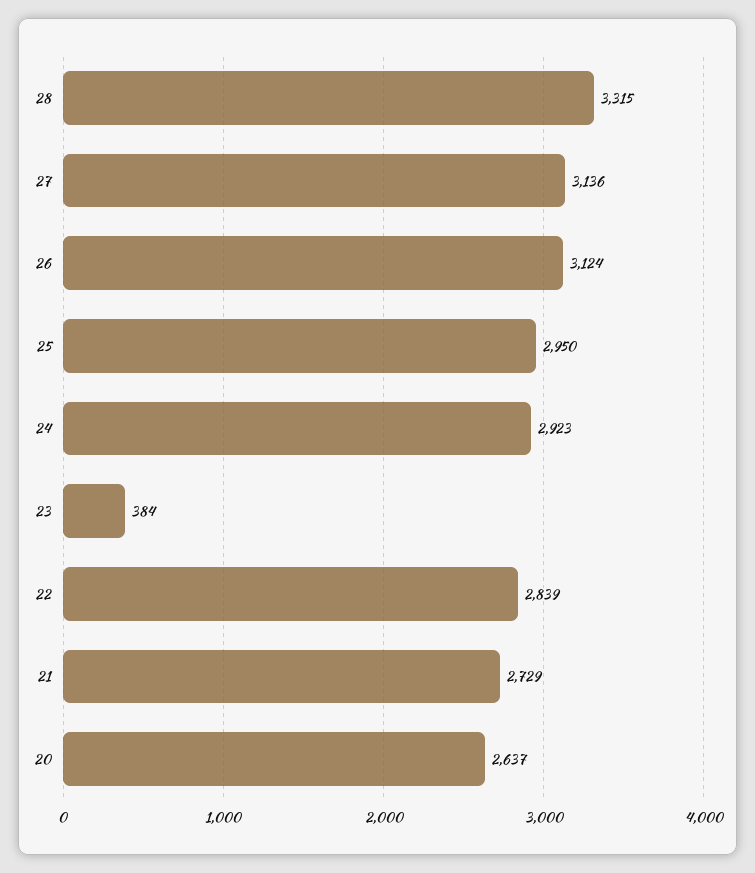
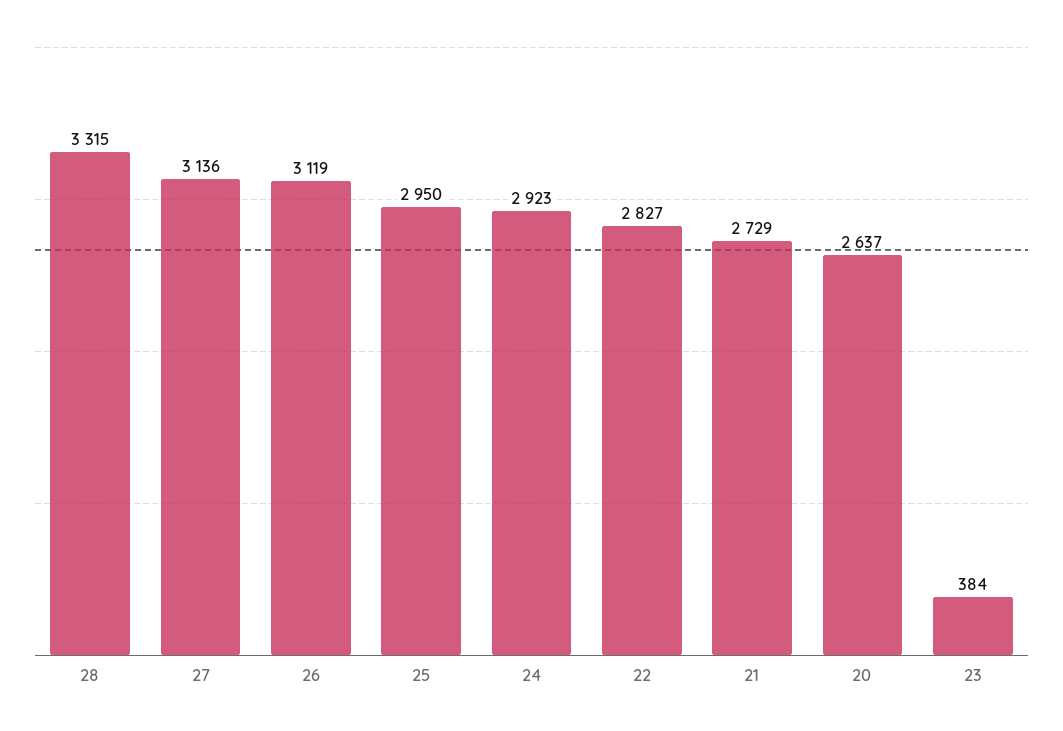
26: 3124 -> 3119
22: 2839 -> 2827

